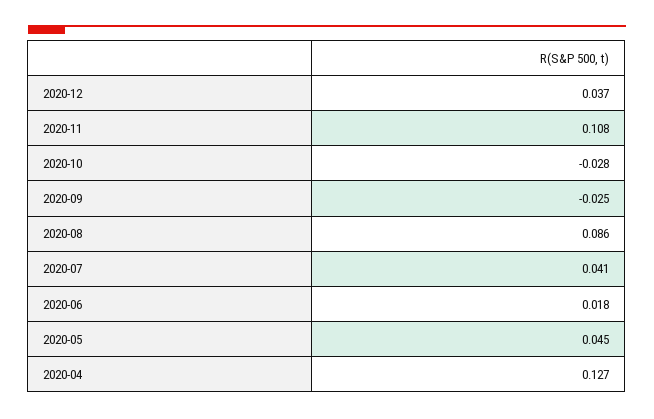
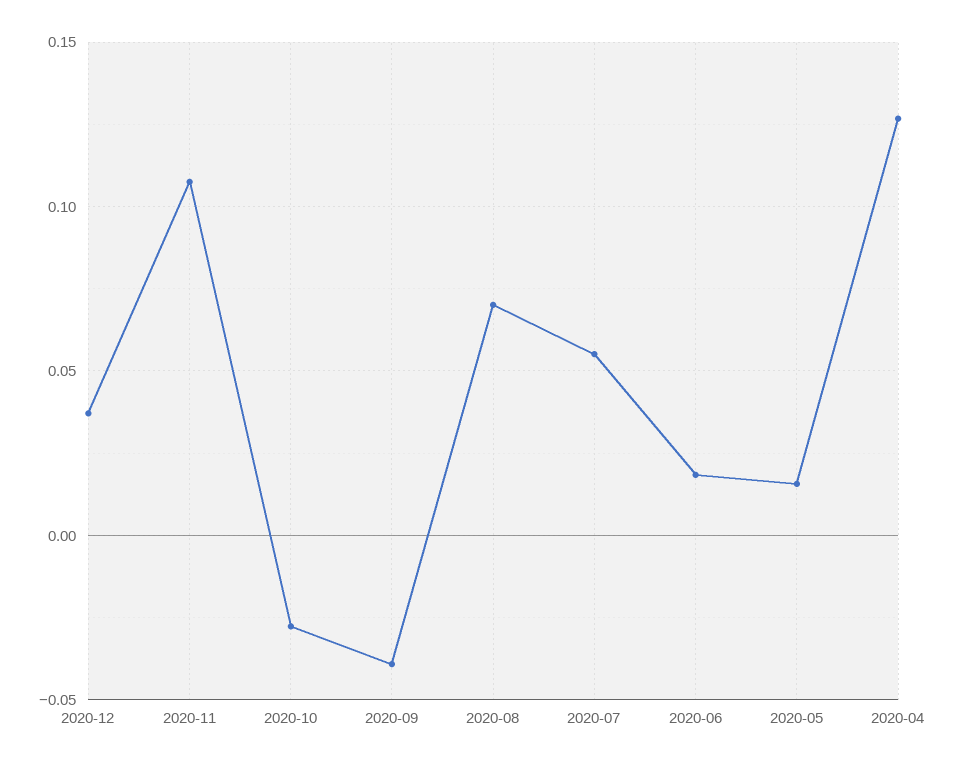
2020-09: -0.025 -> -0.04
2020-08: 0.086 -> 0.07
2020-07: 0.041 -> 0.055
2020-05: 0.045 -> 0.015

